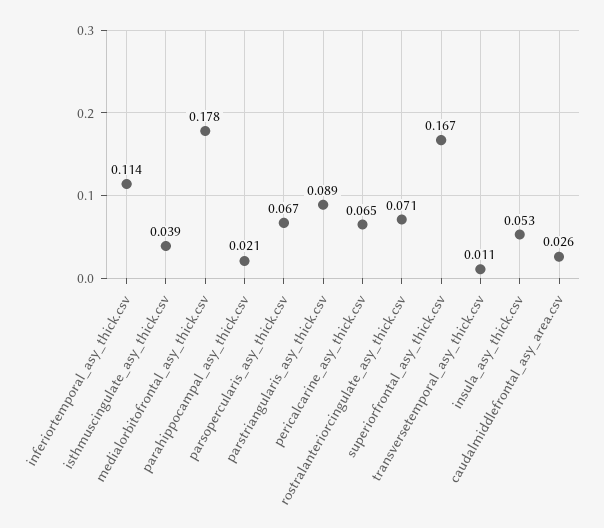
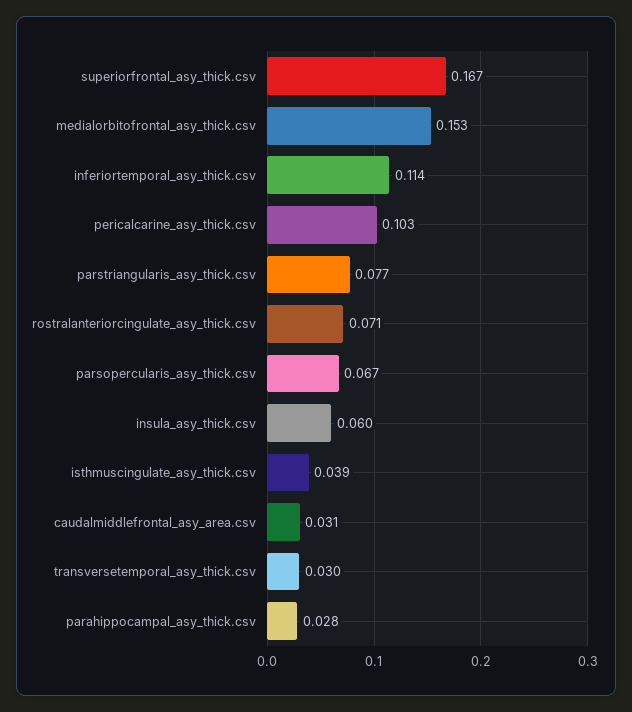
medialorbitofrontal_asy_thick.csv: 0.178 -> 0.153
parahippocampal_asy_thick.csv: 0.021 -> 0.028
parstriangularis_asy_thick.csv: 0.089 -> 0.077
pericalcarine_asy_thick.csv: 0.065 -> 0.103
transversetemporal_asy_thick.csv: 0.011 -> 0.03
insula_asy_thick.csv: 0.053 -> 0.06
caudalmiddlefrontal_asy_area.csv: 0.026 -> 0.031

